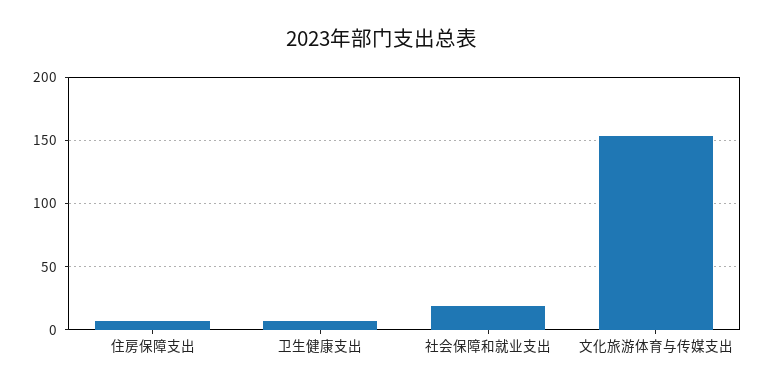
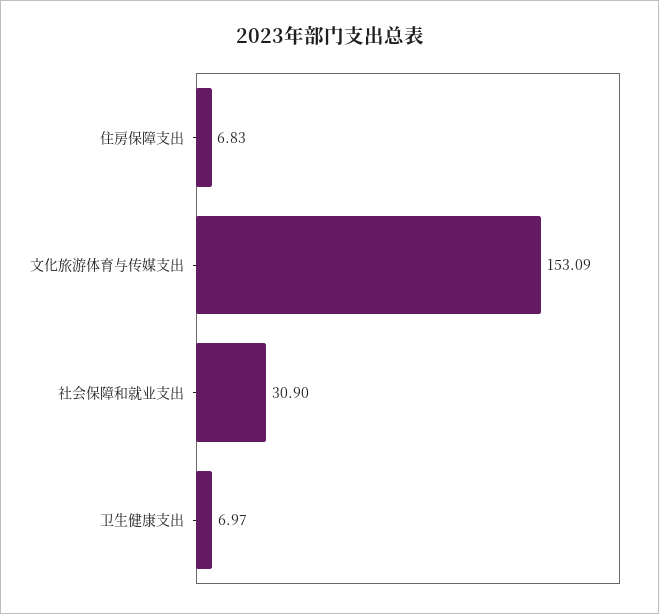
社会保障和就业支出: 20 -> 30.9

